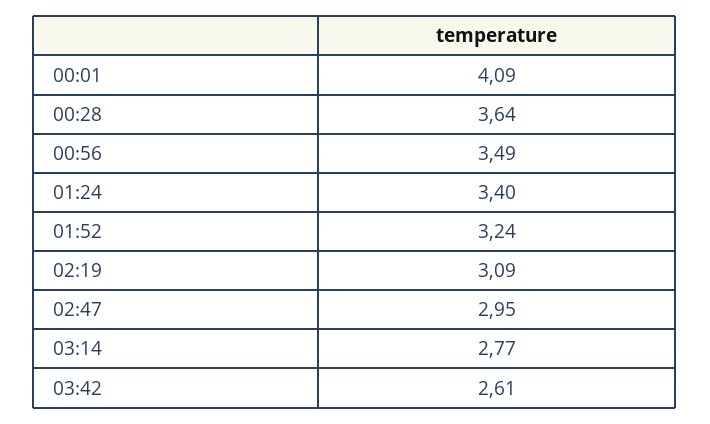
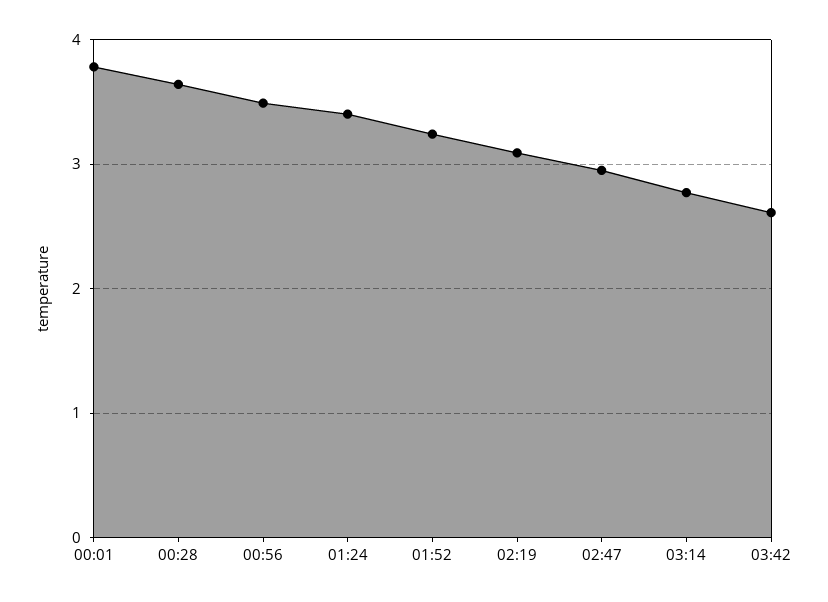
00:01: 4.09 -> 3.8

